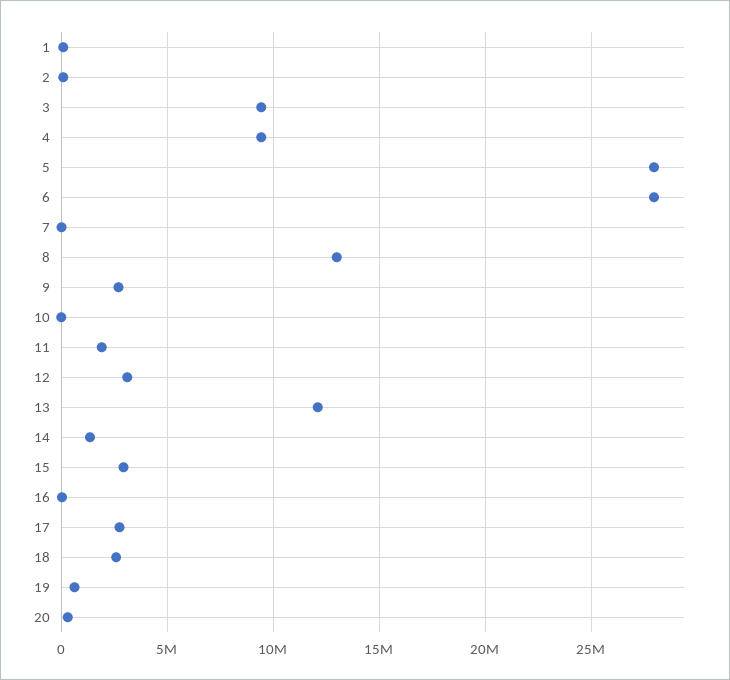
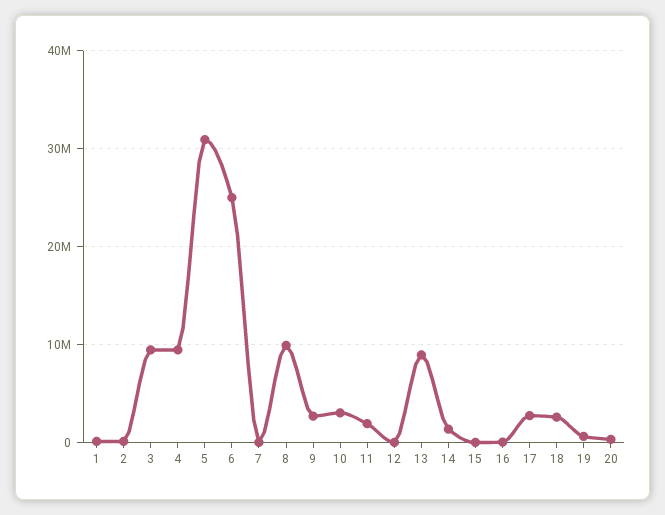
5: 28000000 -> 31000000
6: 28000000 -> 25000000
8: 13000000 -> 10000000
10: 0 -> 3000000
12: 3000000 -> 0
13: 12000000 -> 9000000
15: 3000000 -> 0

